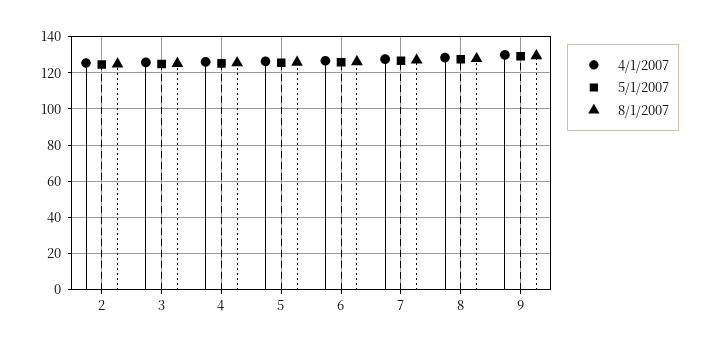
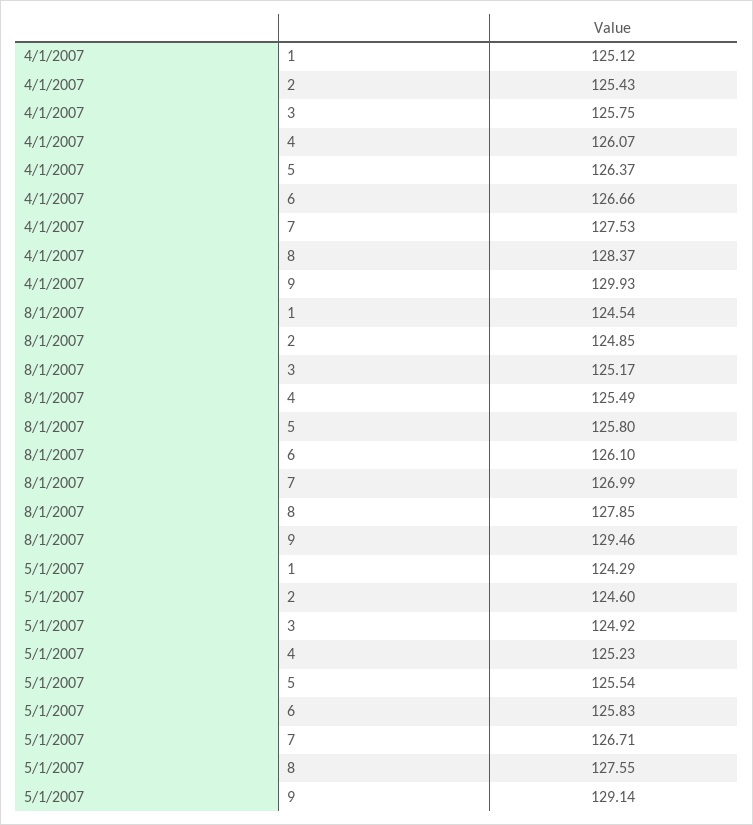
4/1/2007, 1: none -> 125.12
8/1/2007, 1: none -> 124.54
5/1/2007, 1: none -> 124.29

